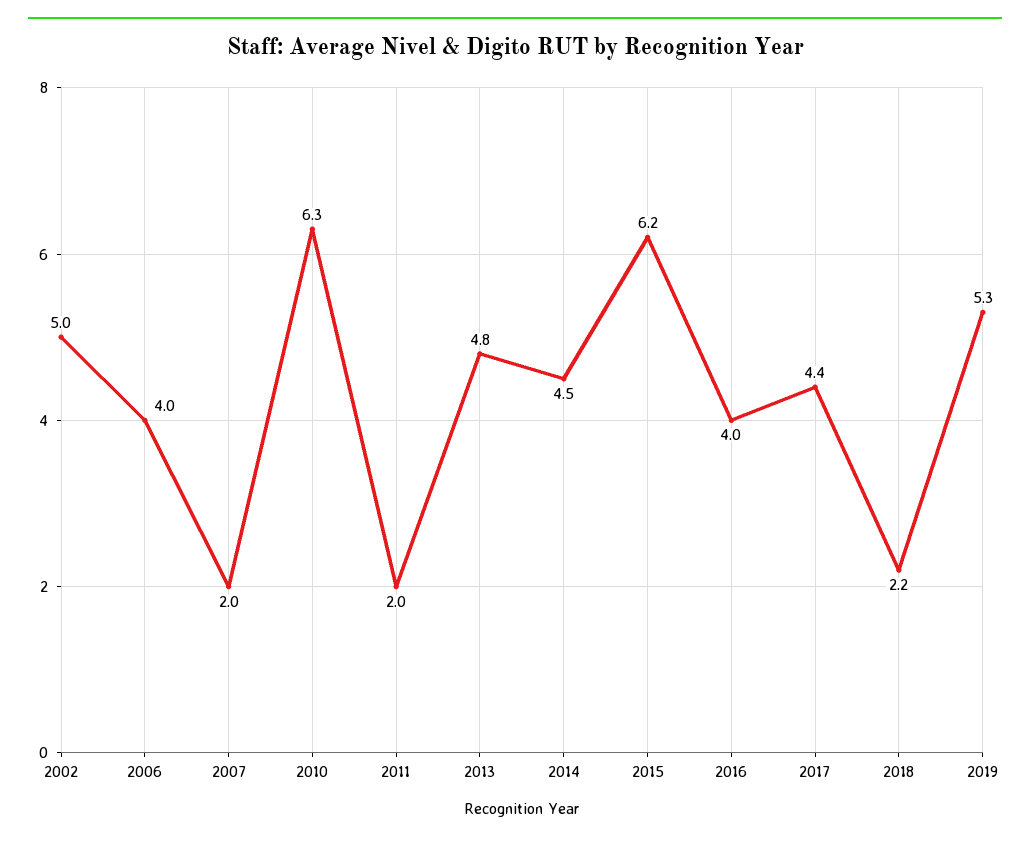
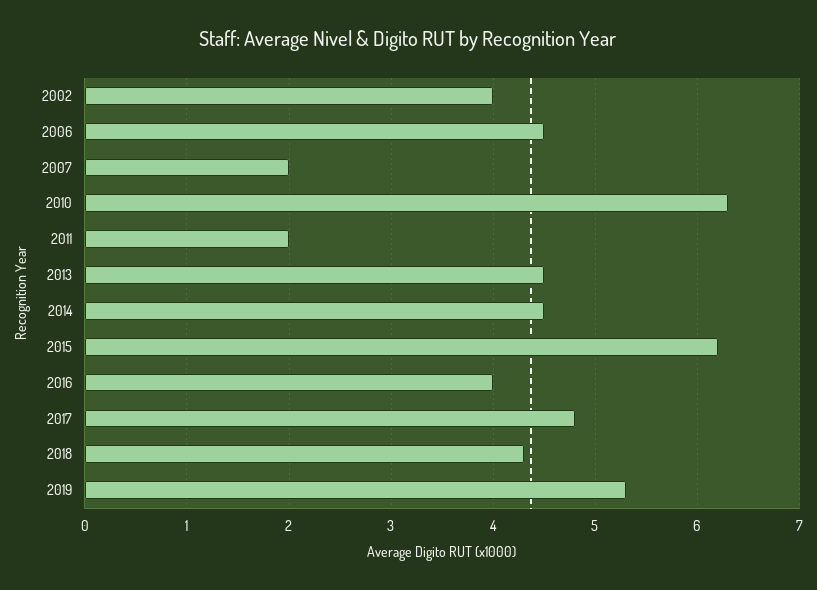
2002: 5 -> 4
2006: 4 -> 4.5
2013: 4.8 -> 4.5
2017: 4.4 -> 4.8
2018: 2.2 -> 4.3

